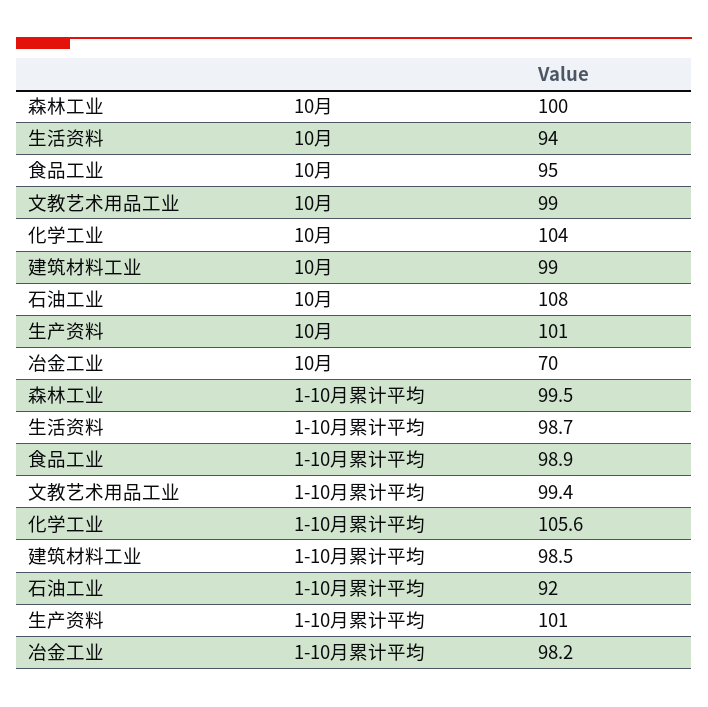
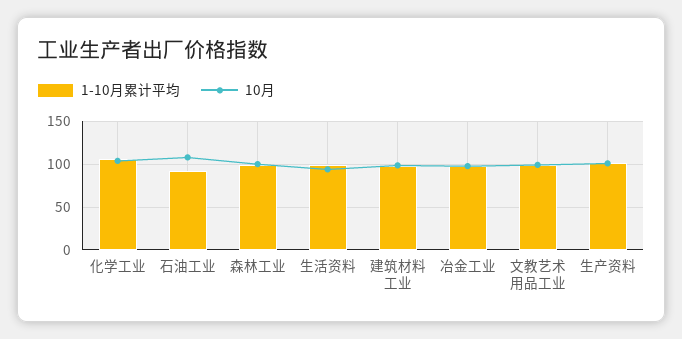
10月, 食品工业: 95 -> none
10月, 冶金工业: 70 -> 100
1-10月累计平均, 食品工业: 98.9 -> none

